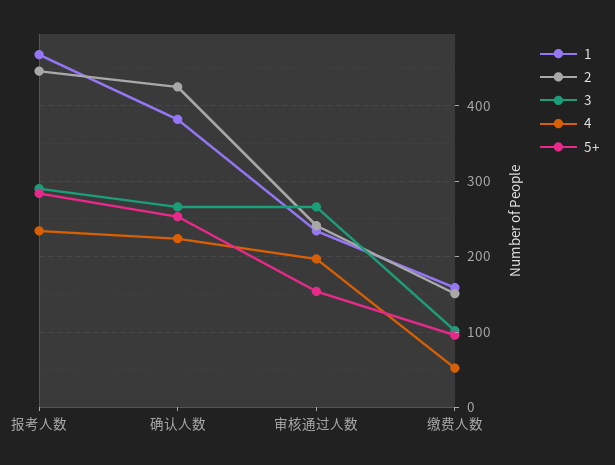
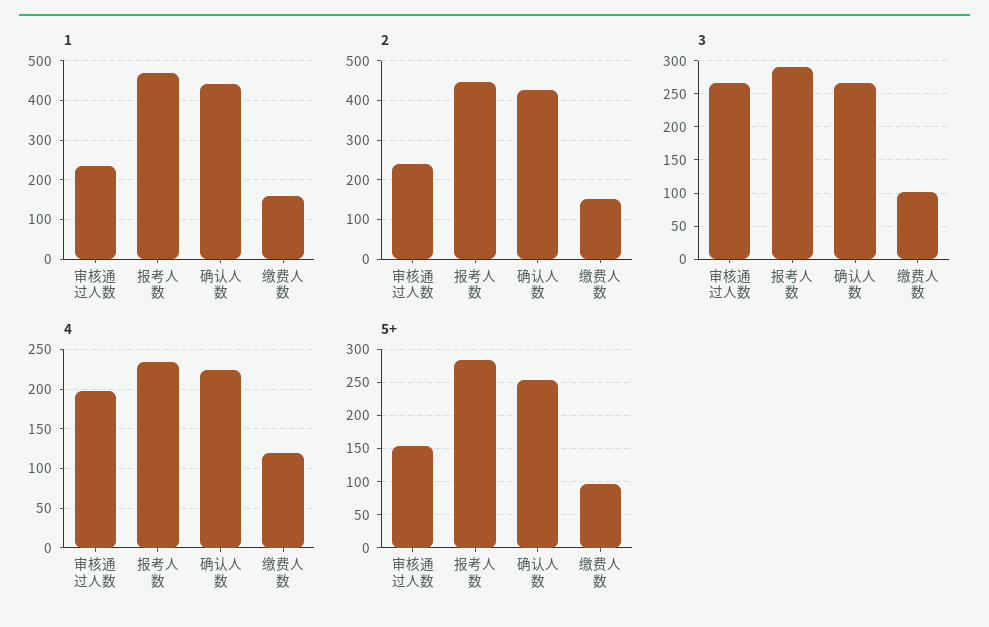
1, 确认人数: 380 -> 440
4, 缴费人数: 50 -> 120

